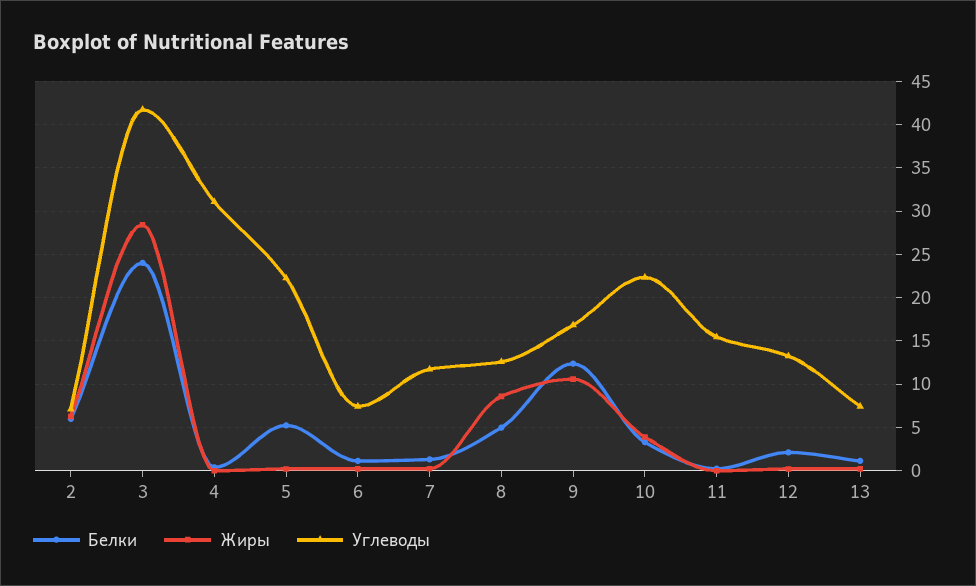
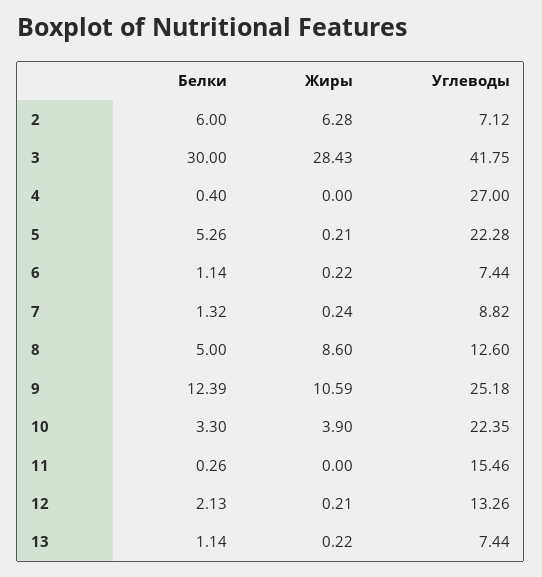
Белки, 3: 24 -> 30
Углеводы, 4: 31 -> 27
Углеводы, 7: 12 -> 8.82
Углеводы, 9: 17 -> 25.18

